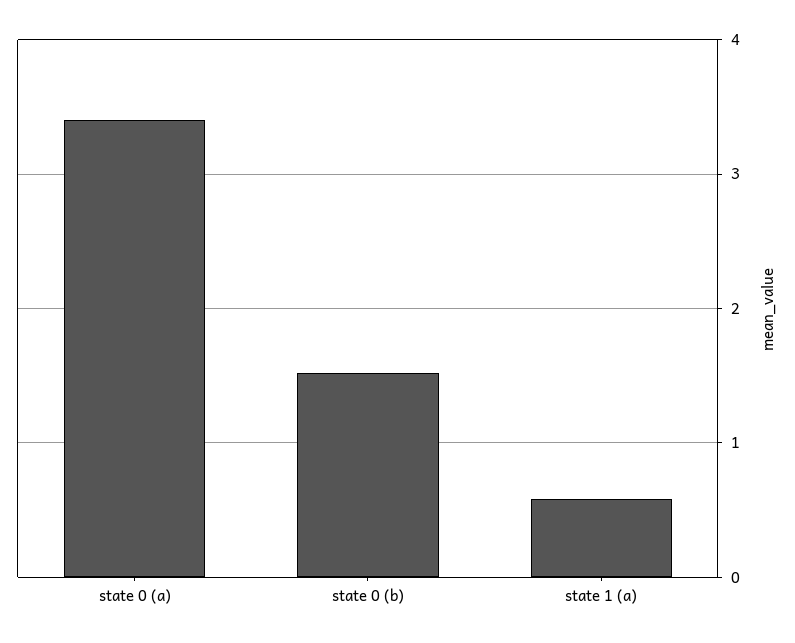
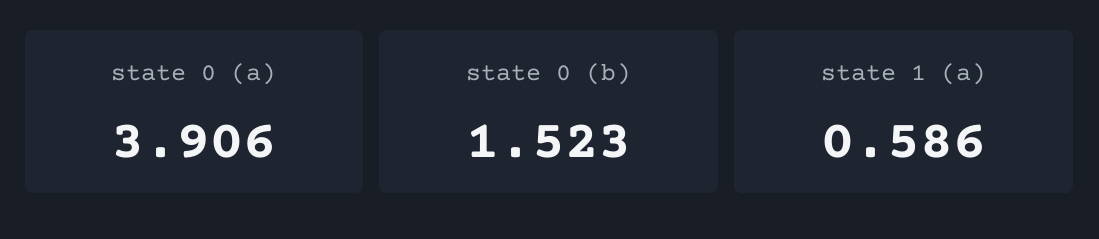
state 0 (a): 3.4 -> 3.906

